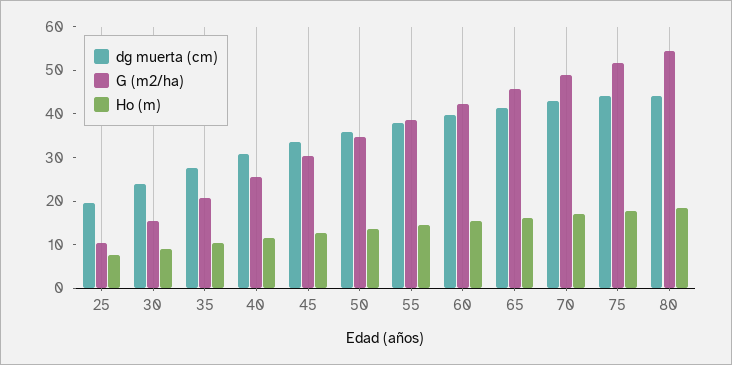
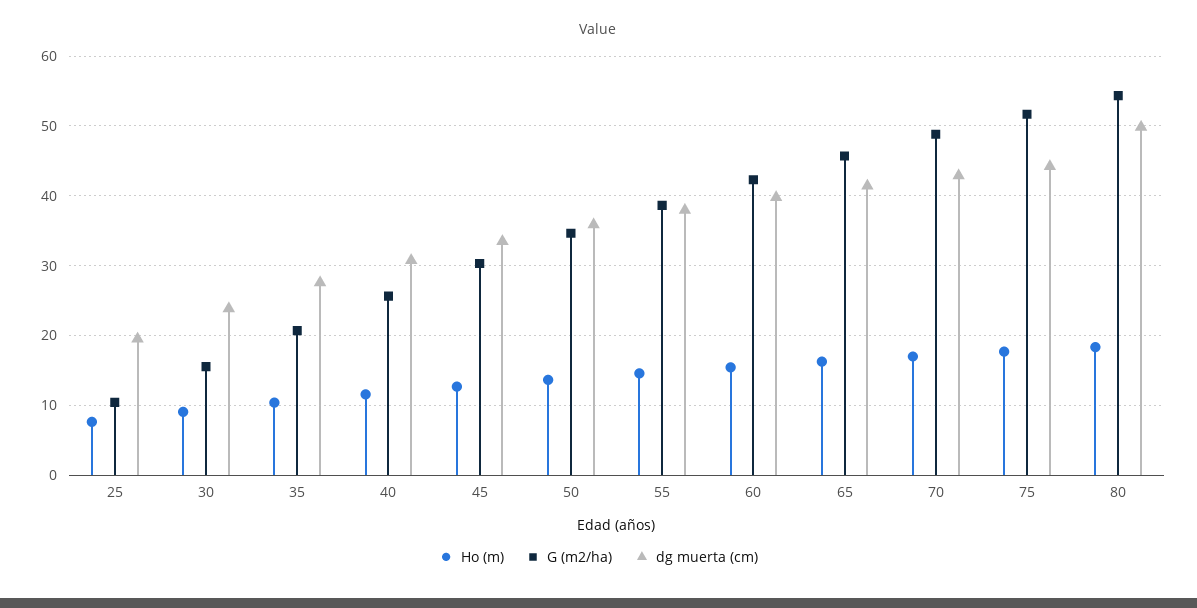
dg muerta (cm), 80: 44 -> 50

